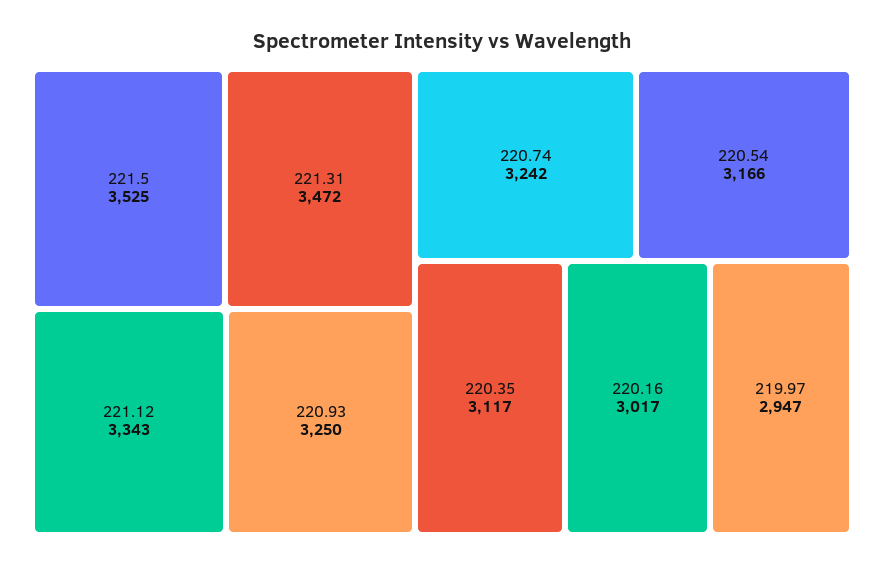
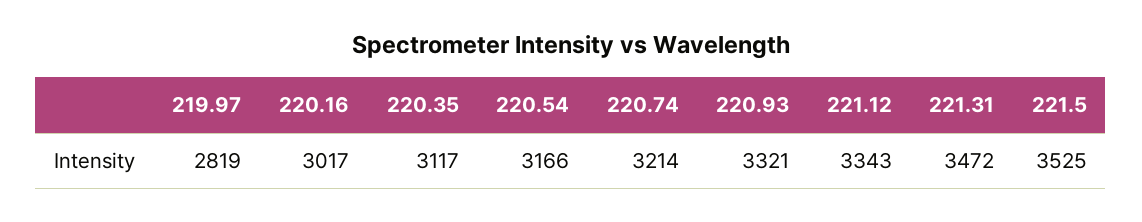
220.93: 3250 -> 3321
220.74: 3242 -> 3214
219.97: 2947 -> 2819

